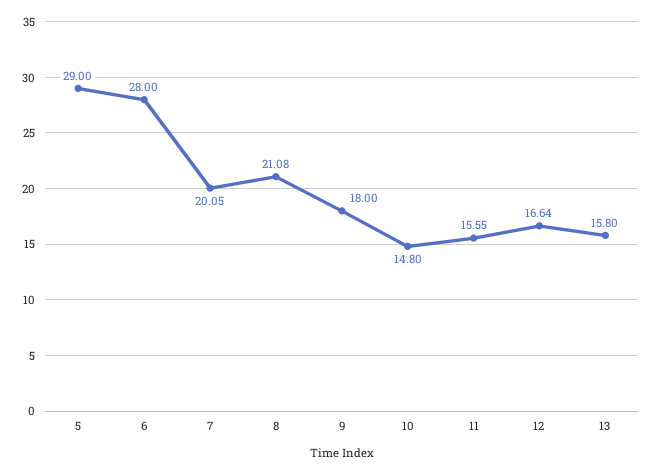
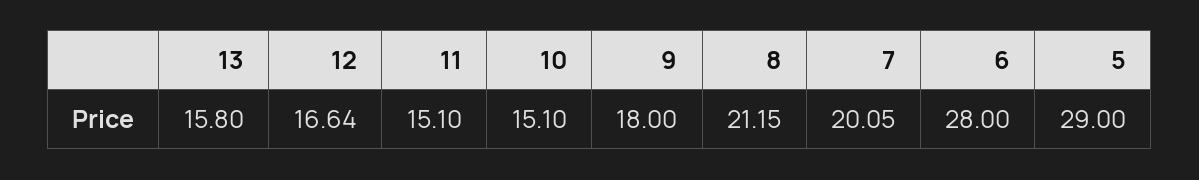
8: 21.08 -> 21.15
10: 14.8 -> 15.1
11: 15.55 -> 15.1

